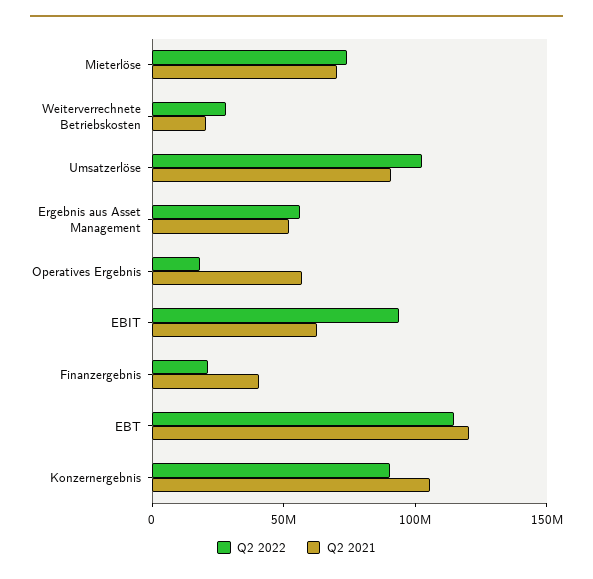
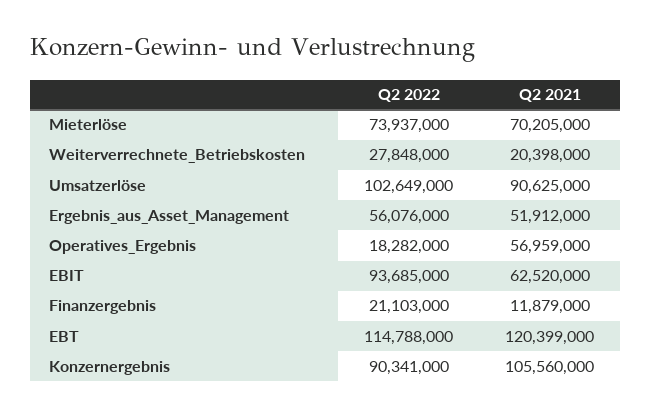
Q2 2021, Finanzergebnis: 40000000 -> 11879000

